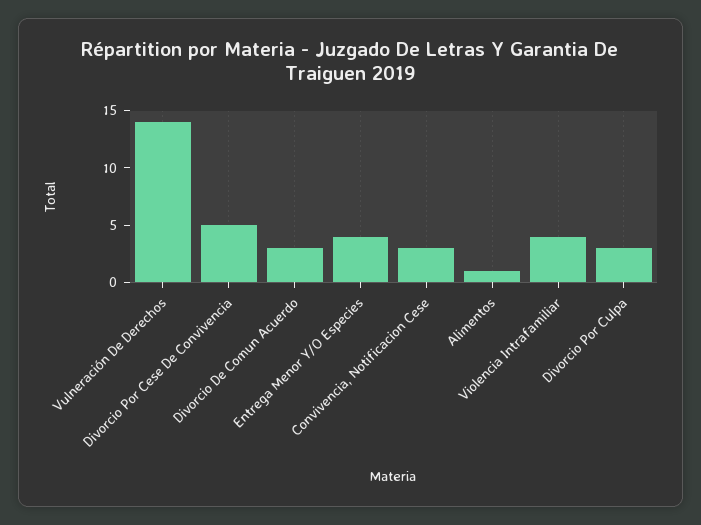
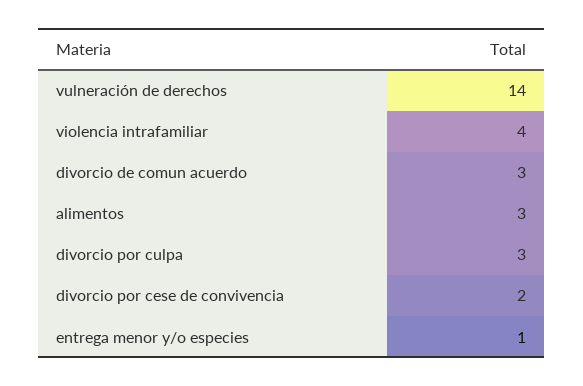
Divorcio Por Cese De Convivencia: 5 -> 2
Entrega Menor Y/O Especies: 4 -> 1
Convivencia, Notificacion Cese: 3 -> none
Alimentos: 1 -> 3

